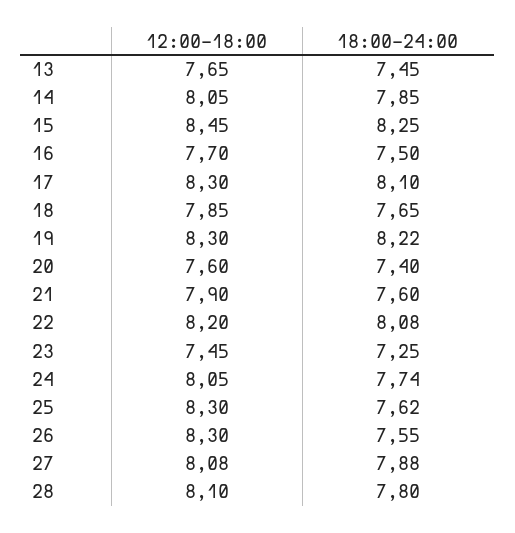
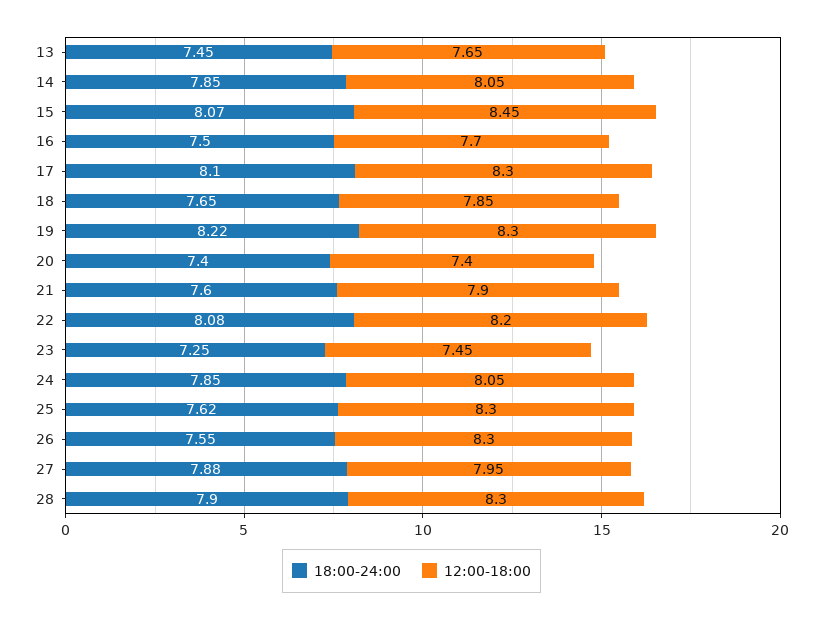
18:00-24:00, 15: 8.25 -> 8.07
12:00-18:00, 20: 7.6 -> 7.4
18:00-24:00, 24: 7.74 -> 7.85
12:00-18:00, 27: 8.08 -> 7.95
12:00-18:00, 28: 8.1 -> 8.3
18:00-24:00, 28: 7.8 -> 7.9

